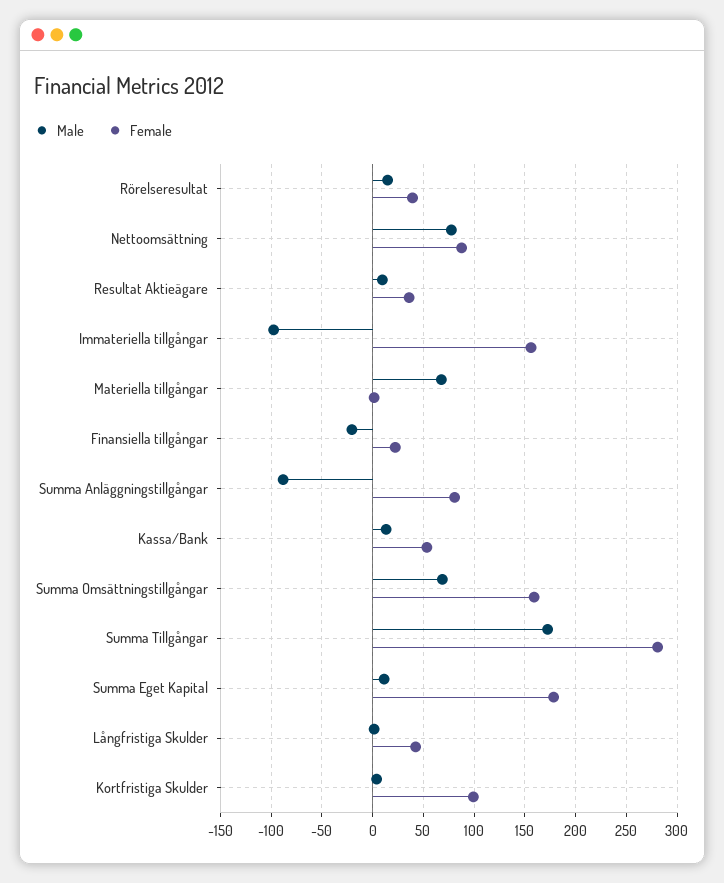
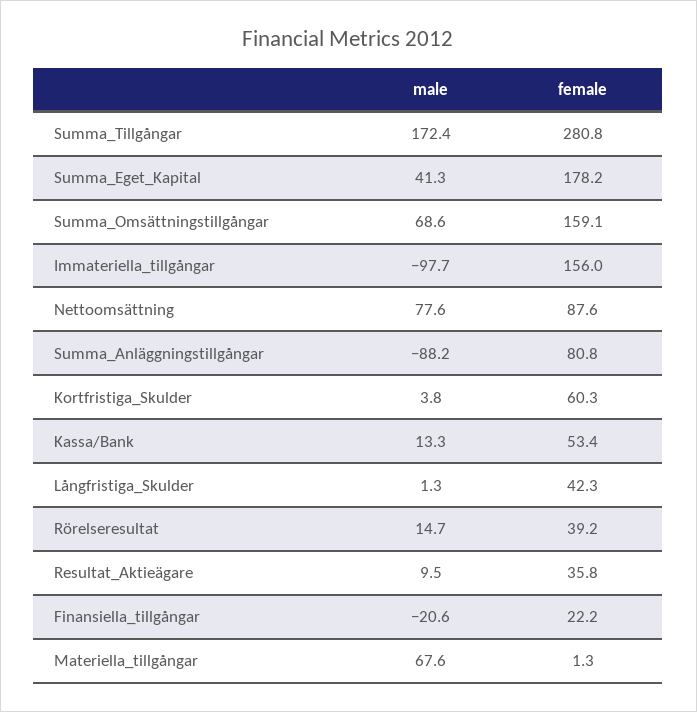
Male, Summa Eget Kapital: 10 -> 41.3
Female, Kortfristiga Skulder: 100 -> 60.3

